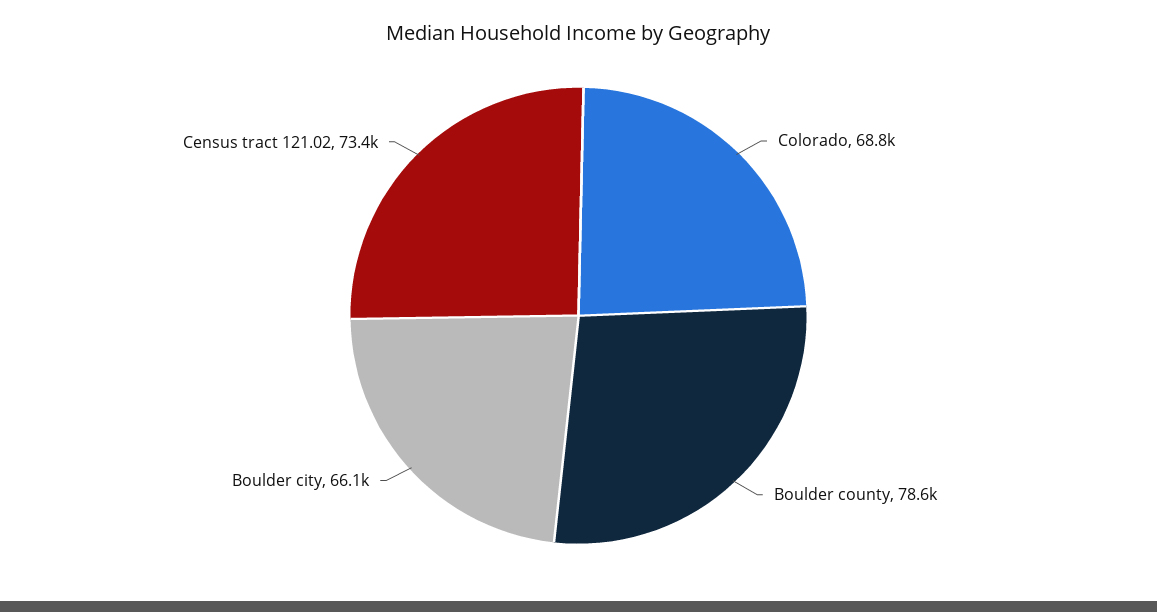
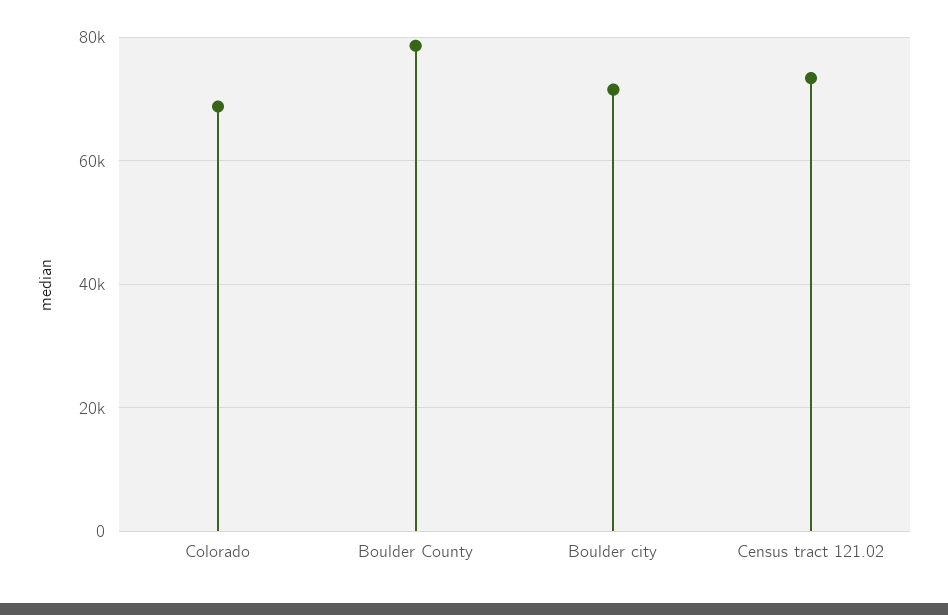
Boulder city: 66100 -> 72000

